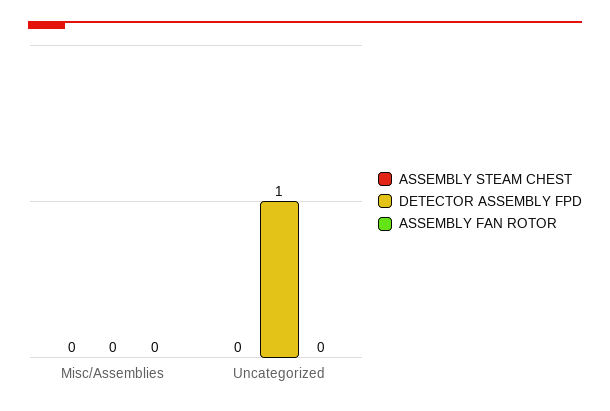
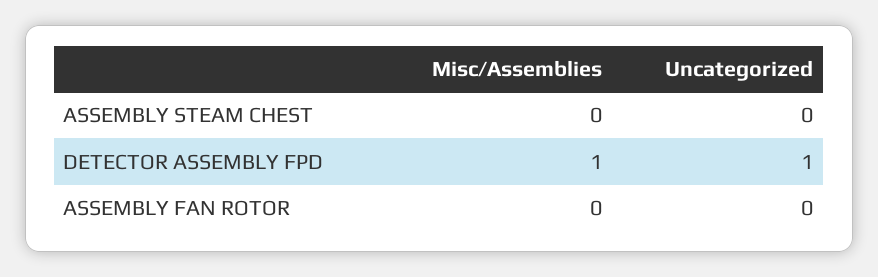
DETECTOR ASSEMBLY FPD, Misc/Assemblies: 0 -> 1

